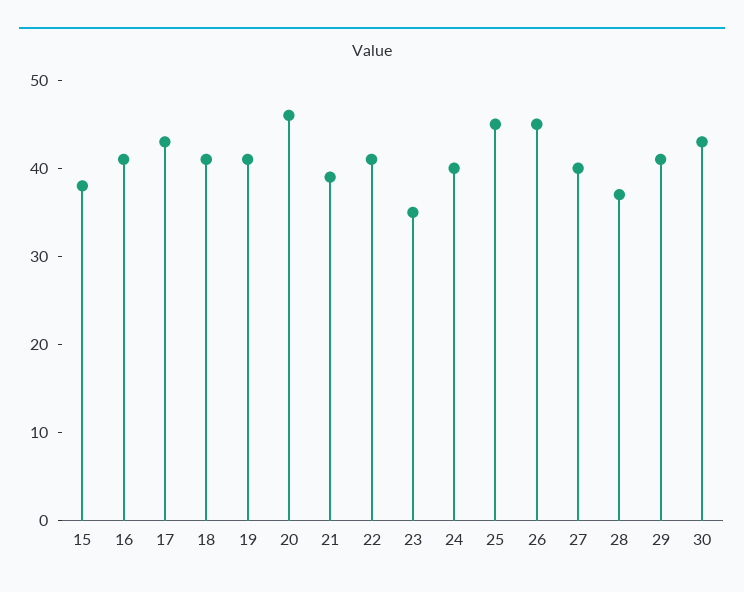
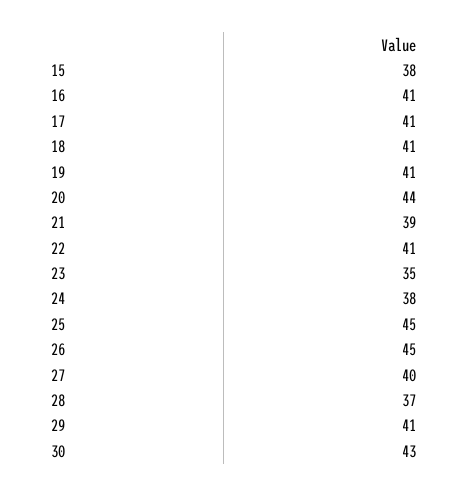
17: 43 -> 41
20: 46 -> 44
24: 40 -> 38

